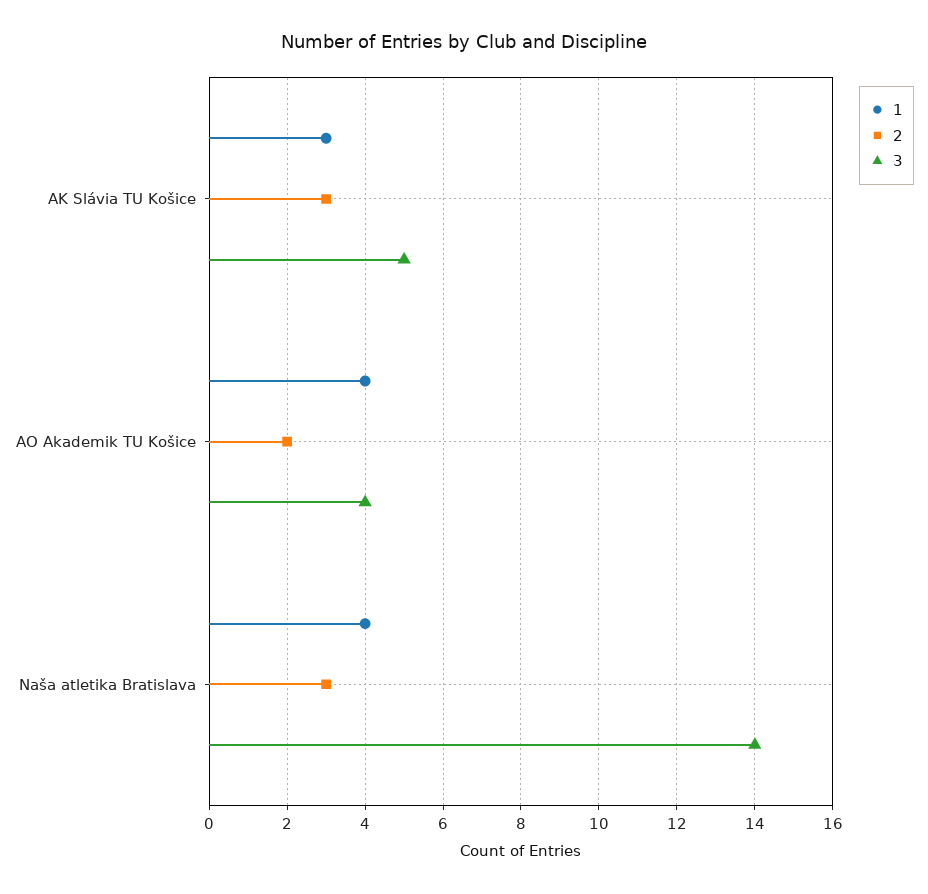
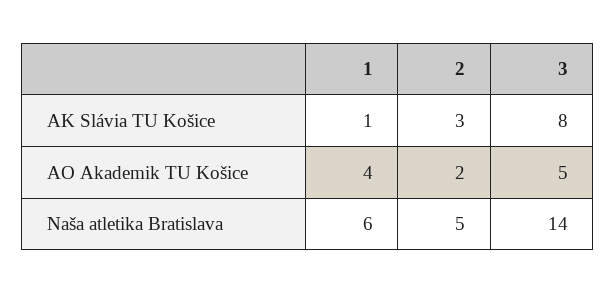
1, AK Slávia TU Košice: 3 -> 1
3, AK Slávia TU Košice: 5 -> 8
3, AO Akademik TU Košice: 4 -> 5
1, Naša atletika Bratislava: 4 -> 6
2, Naša atletika Bratislava: 3 -> 5

